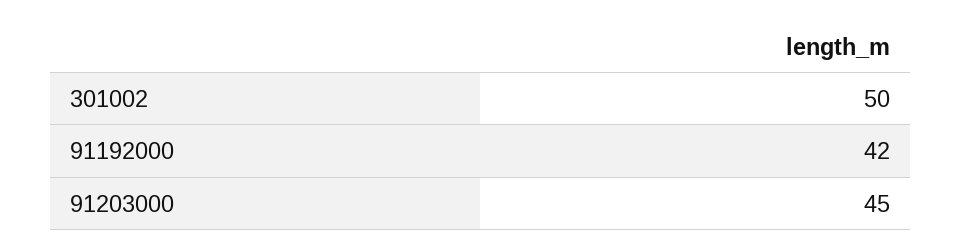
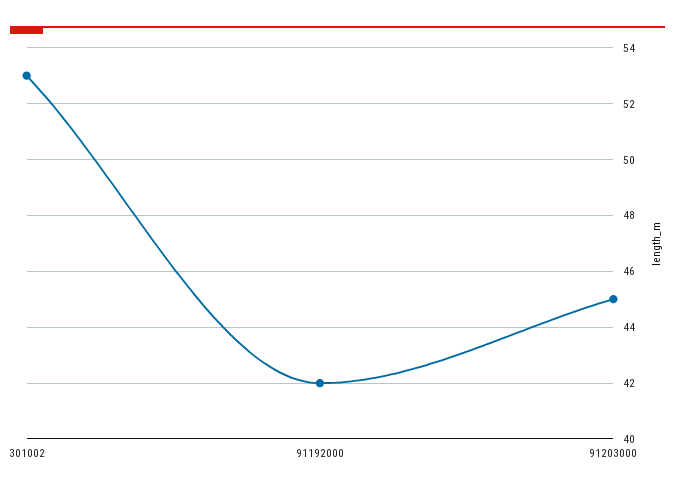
301002: 50 -> 53

